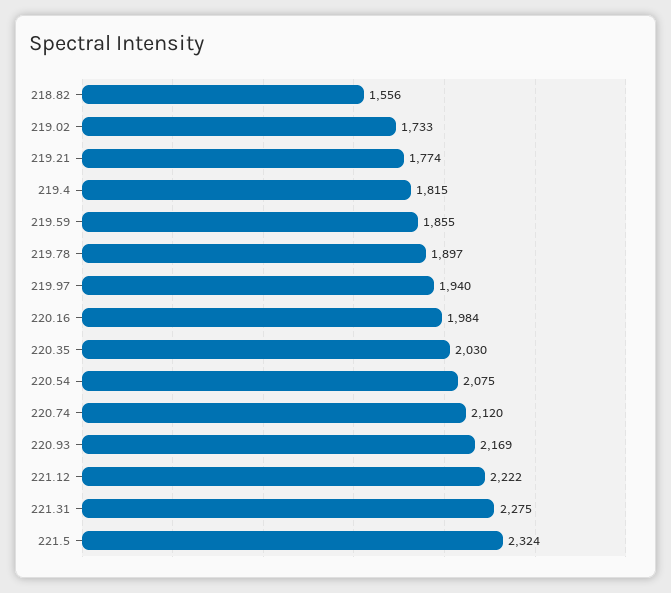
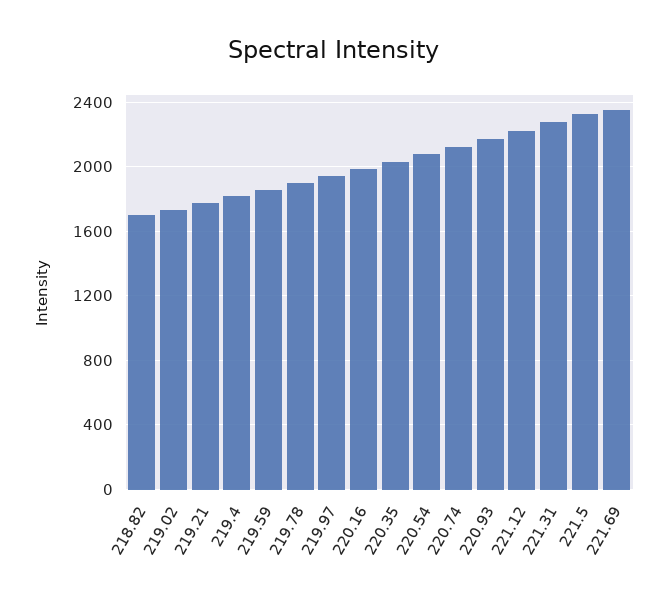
218.82: 1556 -> 1700
221.69: none -> 2350

